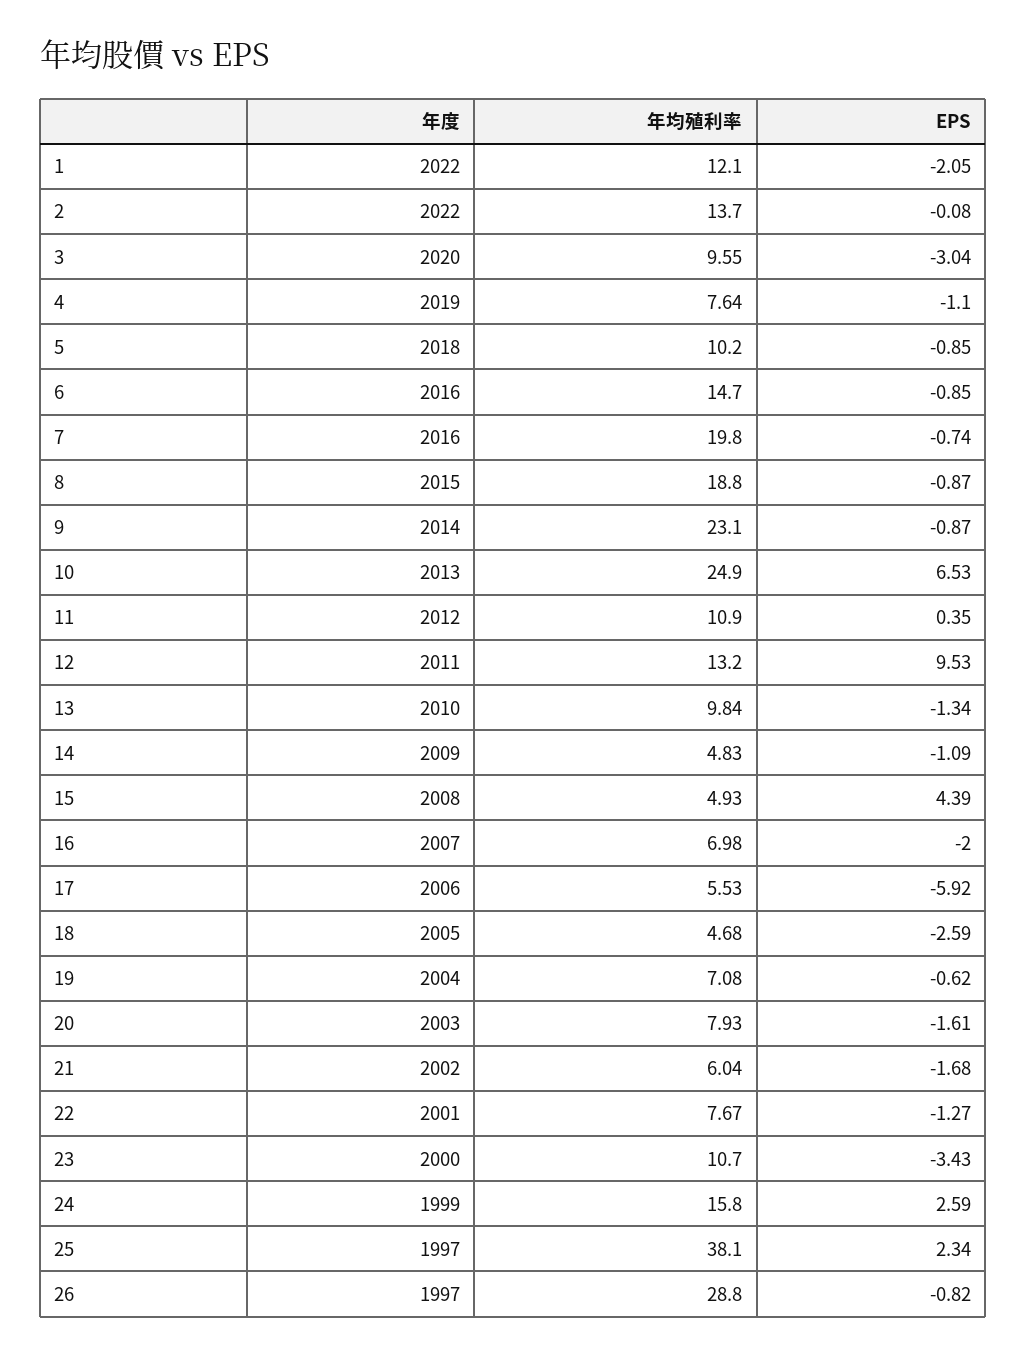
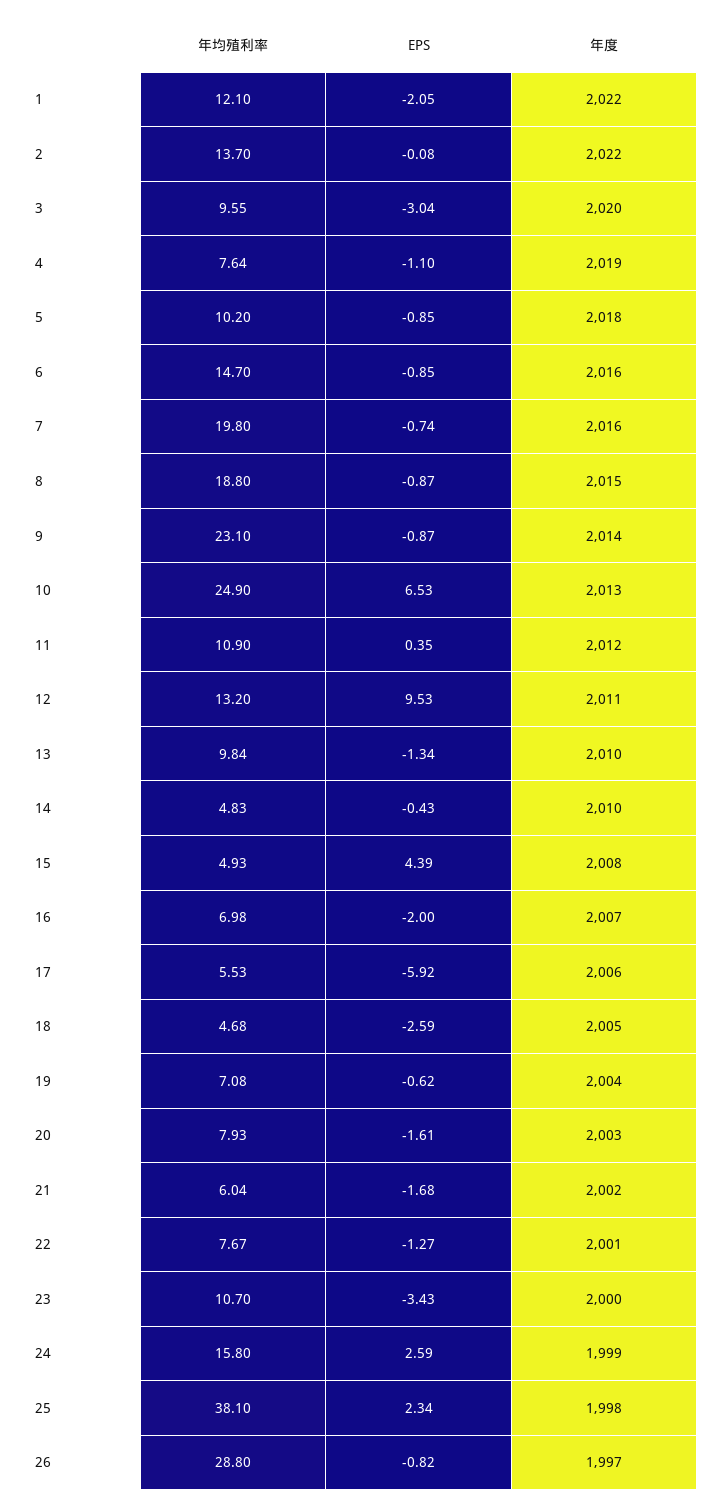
年度, 14: 2009 -> 2010
EPS, 14: -1.09 -> -0.43
年度, 25: 1997 -> 1998

